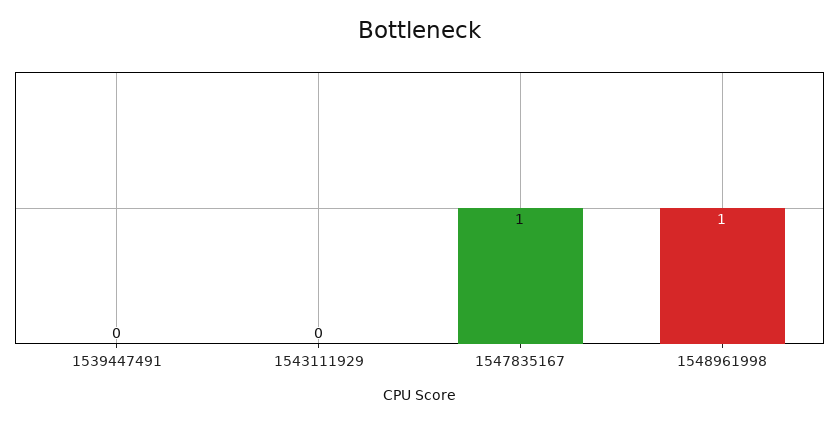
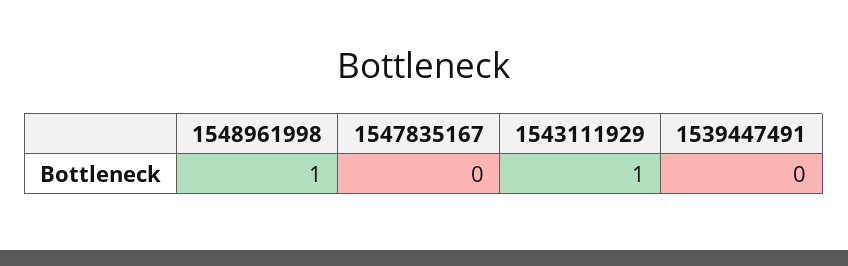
1543111929: 0 -> 1
1547835167: 1 -> 0

